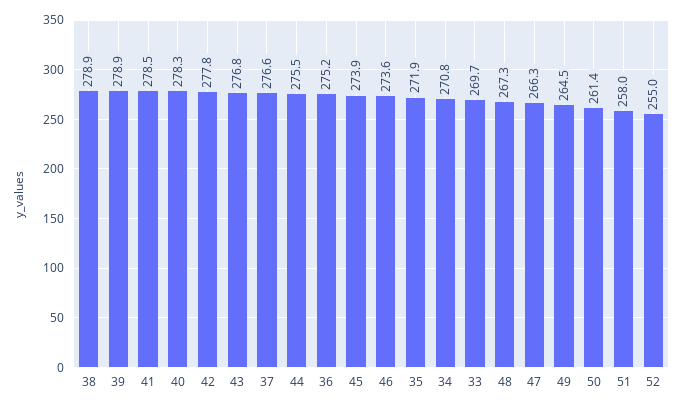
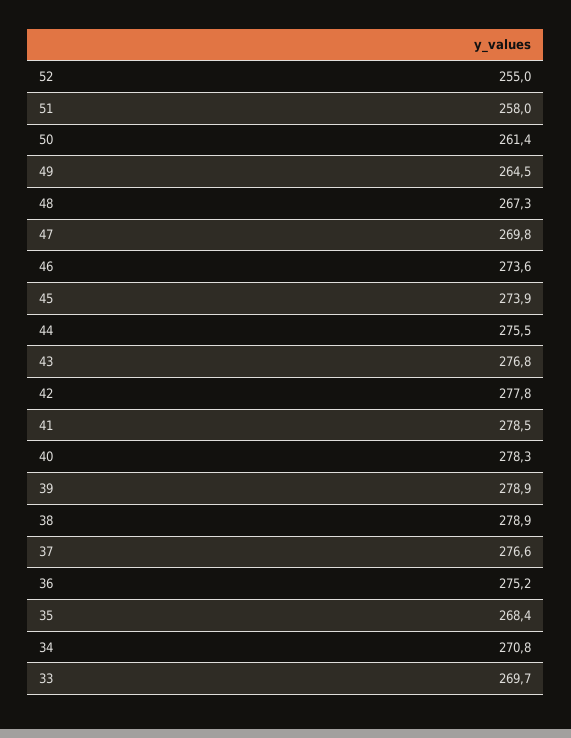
35: 271.9 -> 268.4
47: 266.3 -> 269.8

